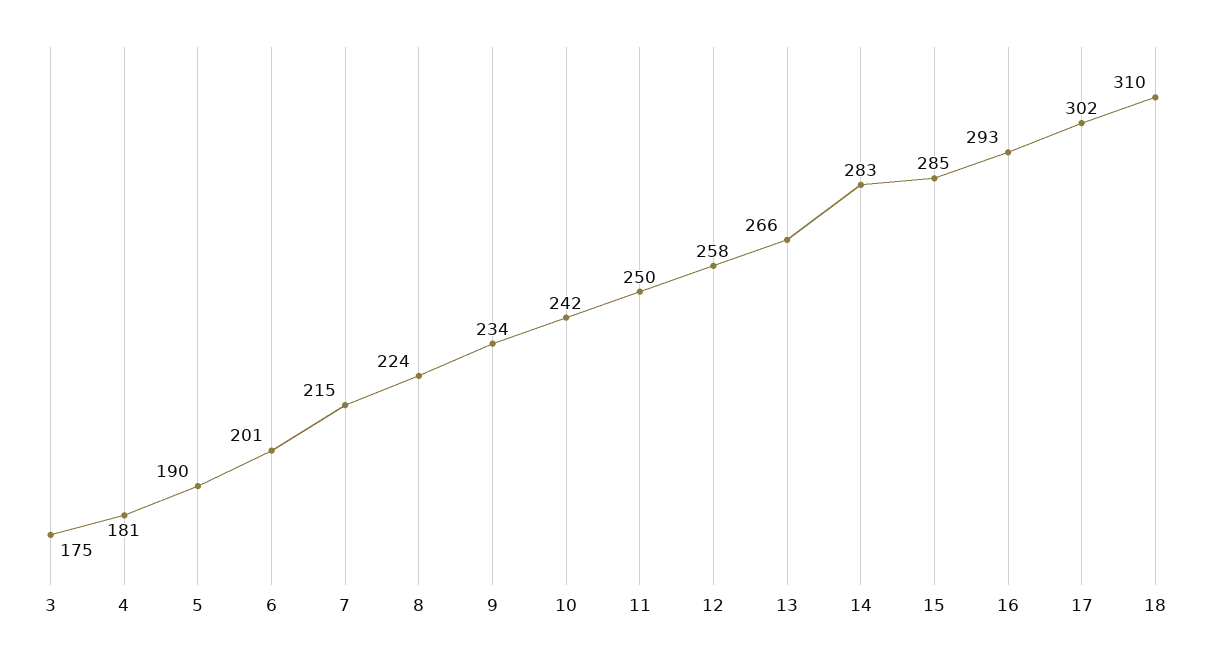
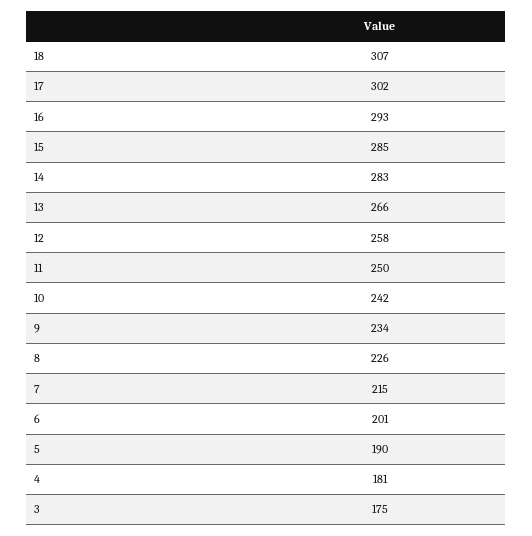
8: 224 -> 226
18: 310 -> 307

